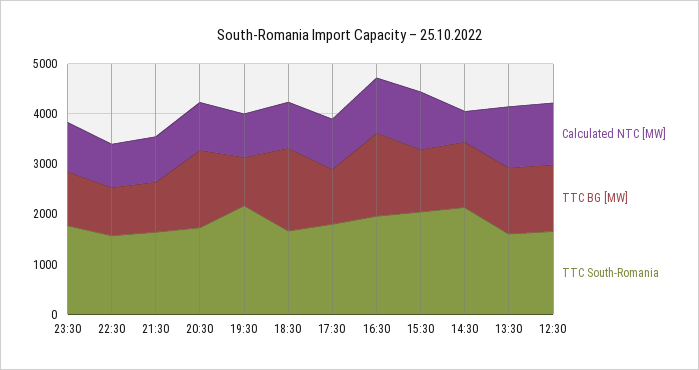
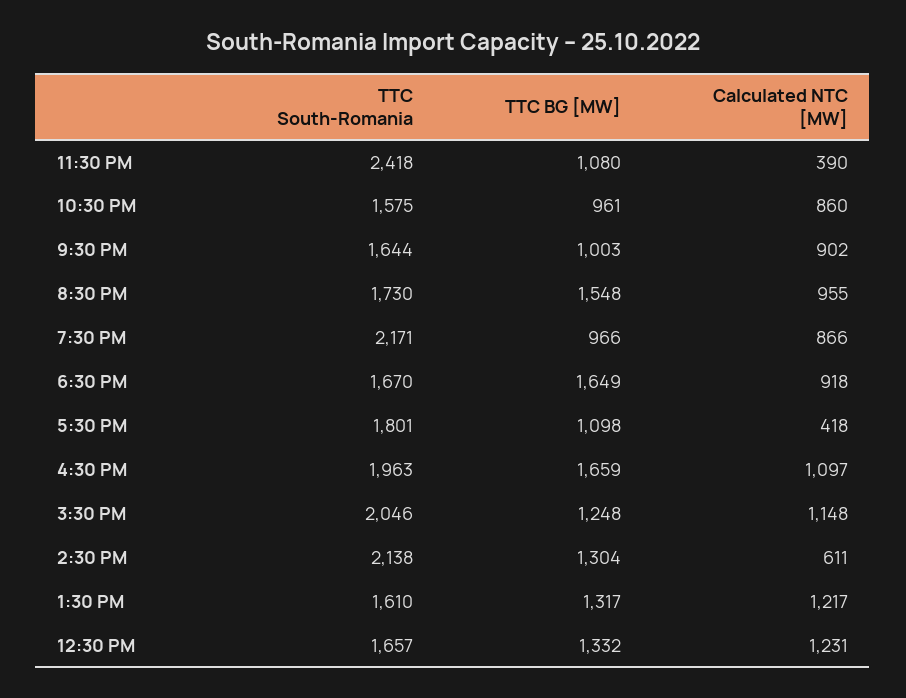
Calculated NTC [MW], 23:30: 1000 -> 390
TTC South-Romania, 23:30: 1800 -> 2418
Calculated NTC [MW], 17:30: 1000 -> 418

